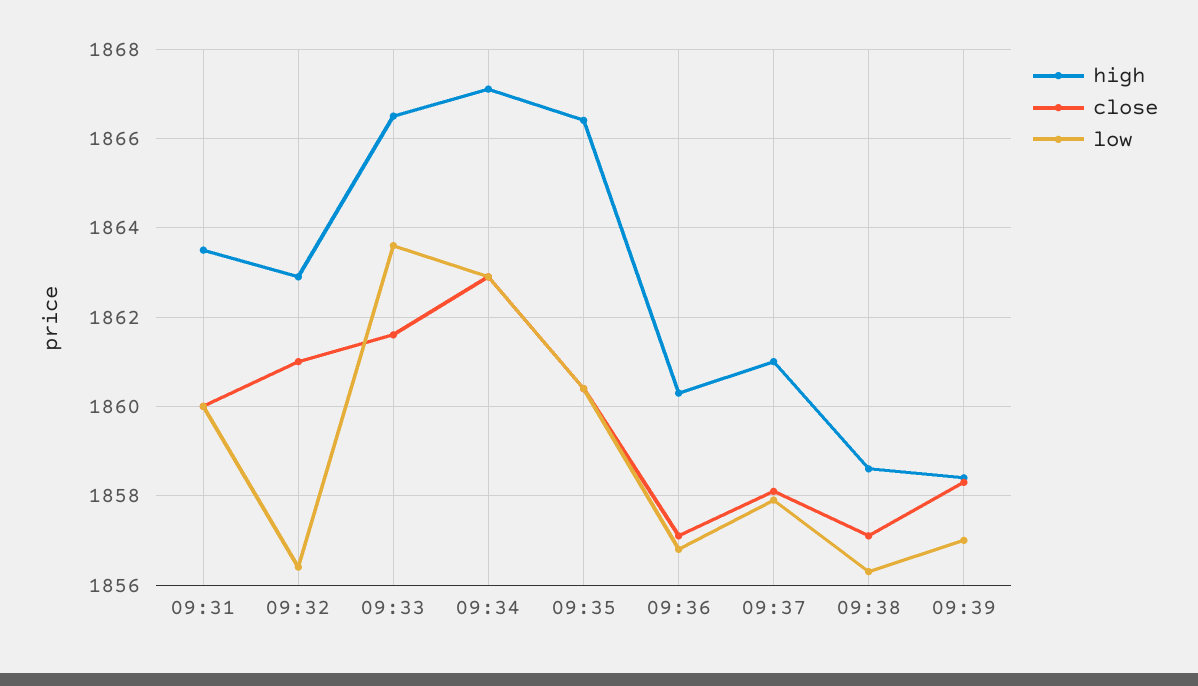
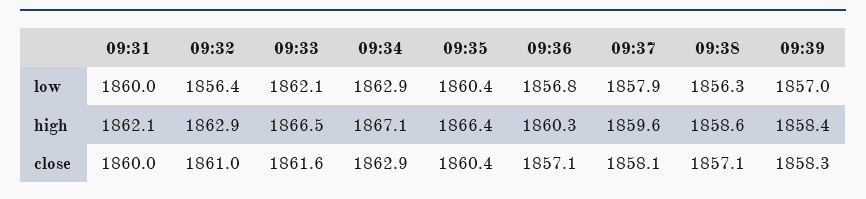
high, 09:31: 1863.5 -> 1862.1
low, 09:33: 1863.5 -> 1862.1
high, 09:37: 1861 -> 1859.6

